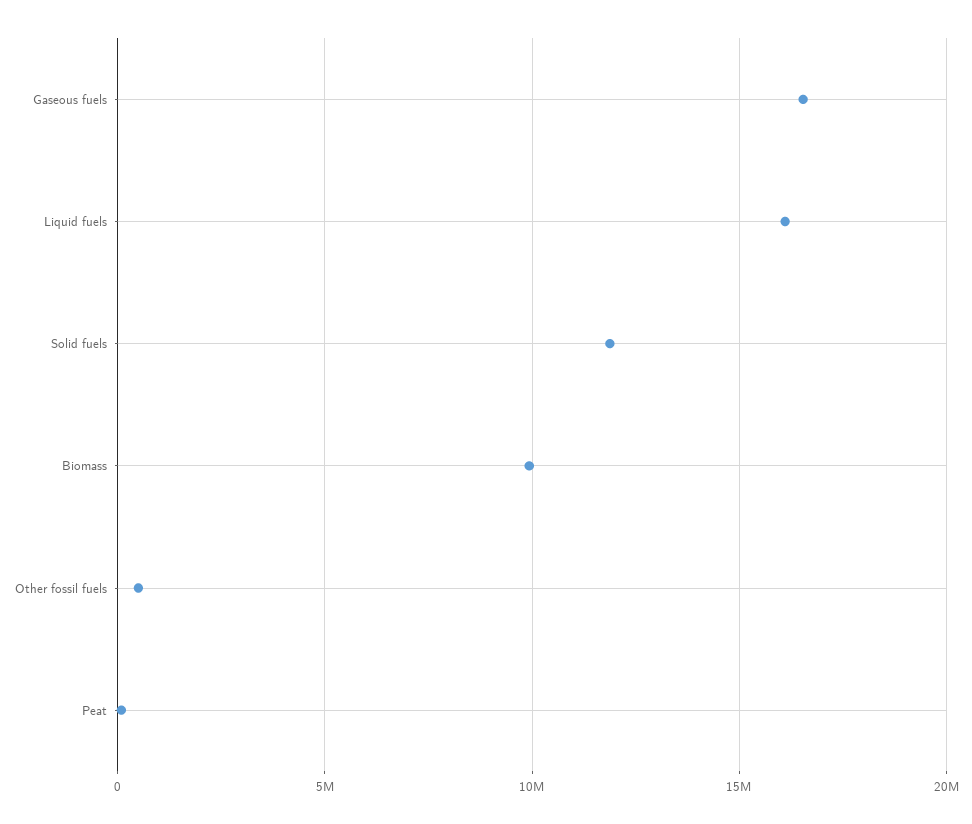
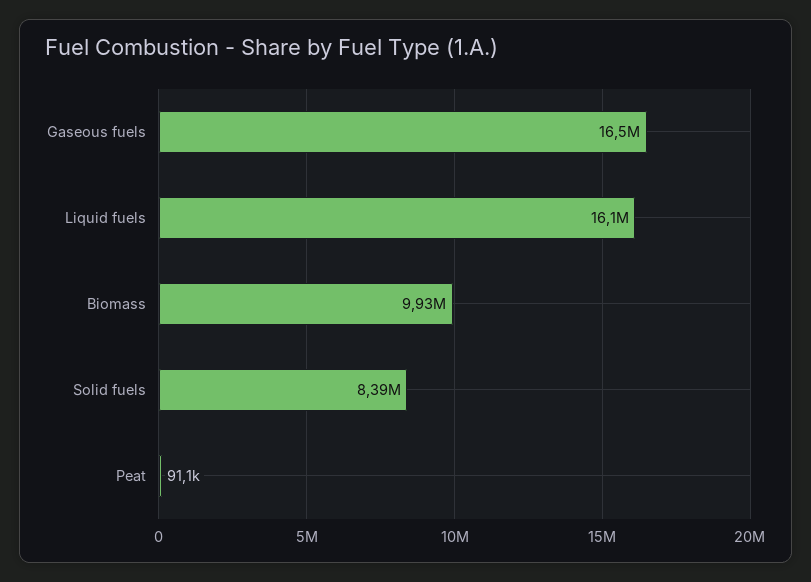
Solid fuels: 12000000 -> 8390000
Other fossil fuels: 500000 -> none

